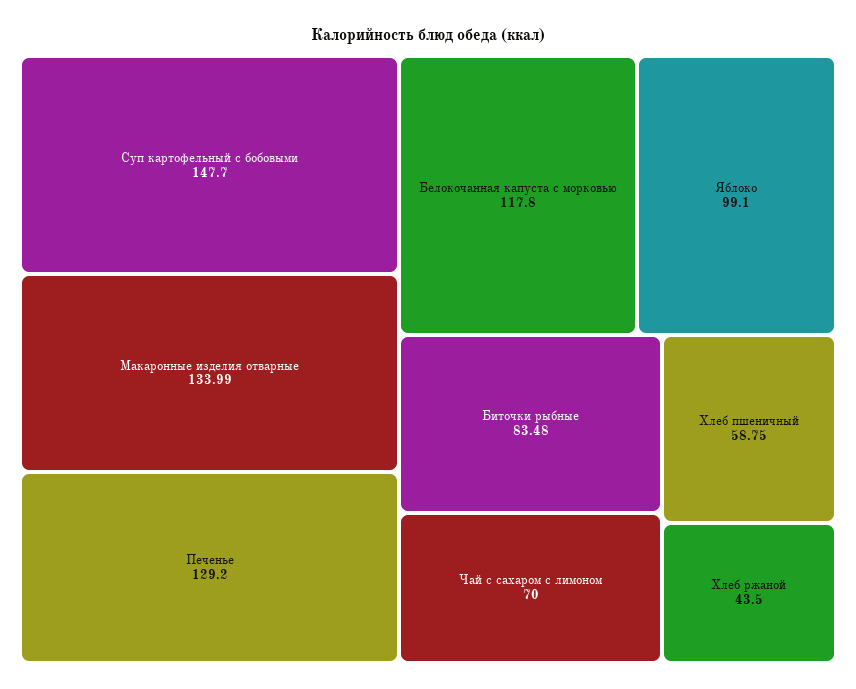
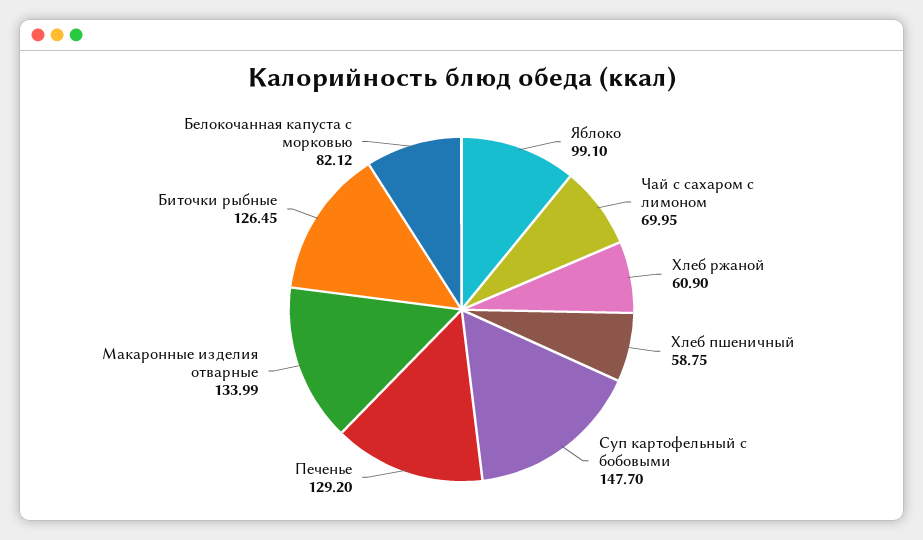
Белокочанная капуста с морковью: 117.8 -> 82.12
Биточки рыбные: 83.48 -> 126.45
Чай с сахаром с лимоном: 70 -> 69.95
Хлеб ржаной: 43.5 -> 60.9

